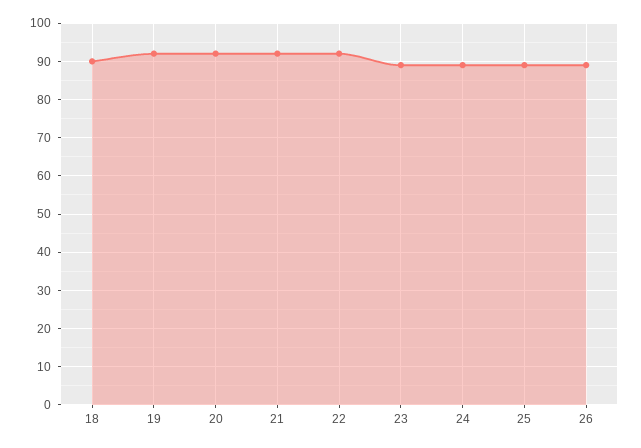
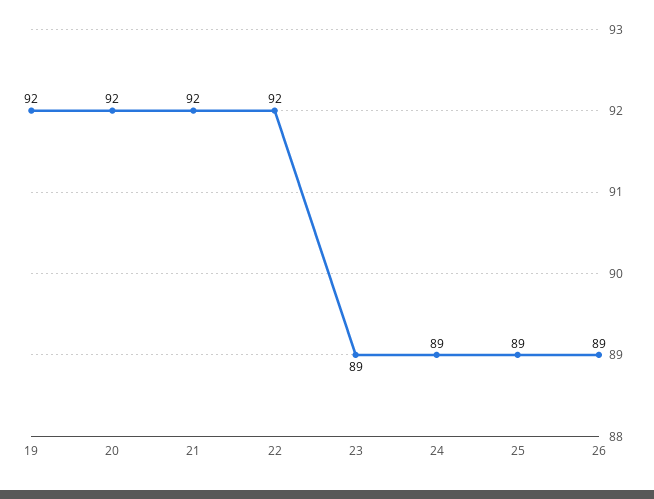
18: 90 -> none

